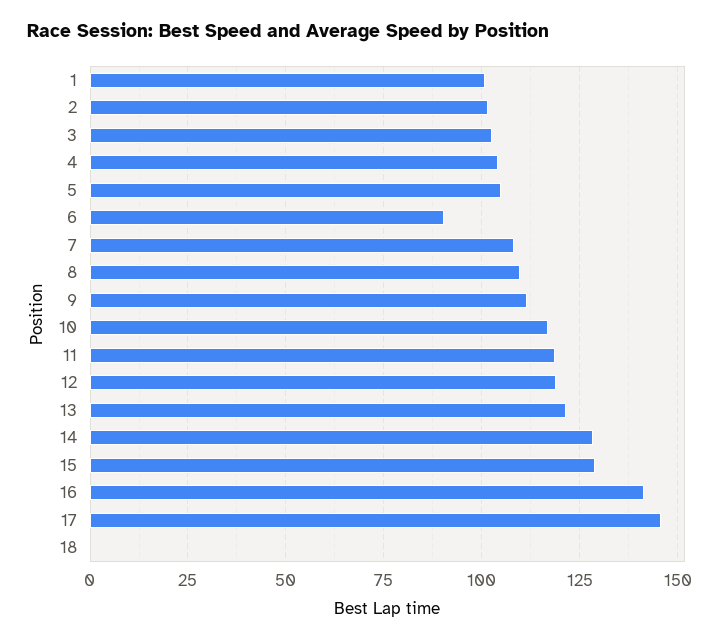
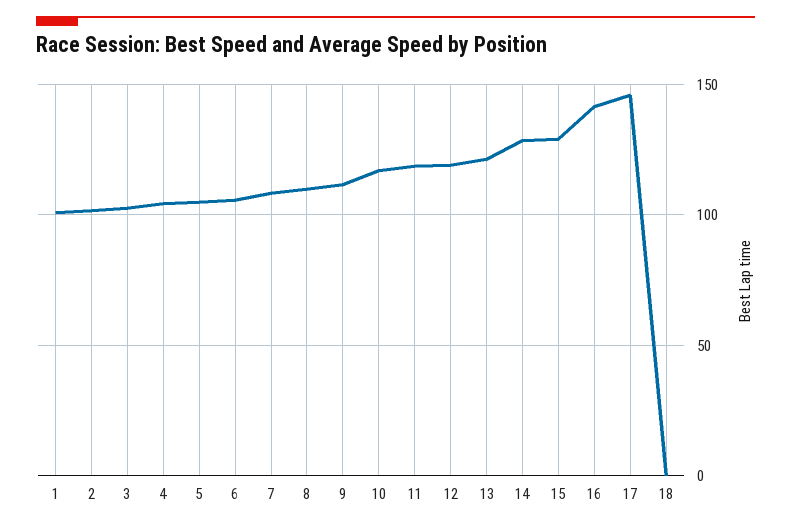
6: 90 -> 105

